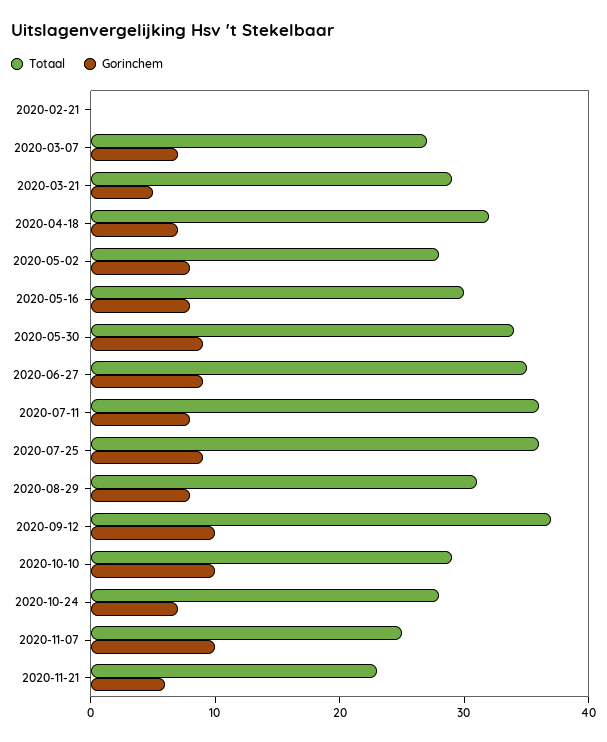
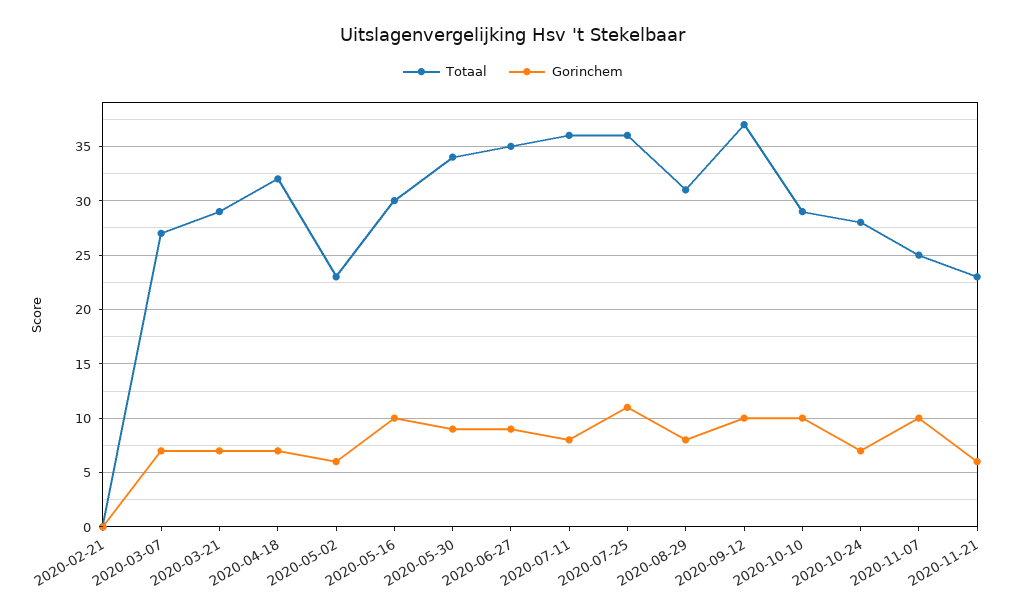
Gorinchem, 2020-03-21: 5 -> 7
Totaal, 2020-05-02: 28 -> 23
Gorinchem, 2020-05-02: 8 -> 6
Gorinchem, 2020-05-16: 8 -> 10
Gorinchem, 2020-07-25: 9 -> 11

